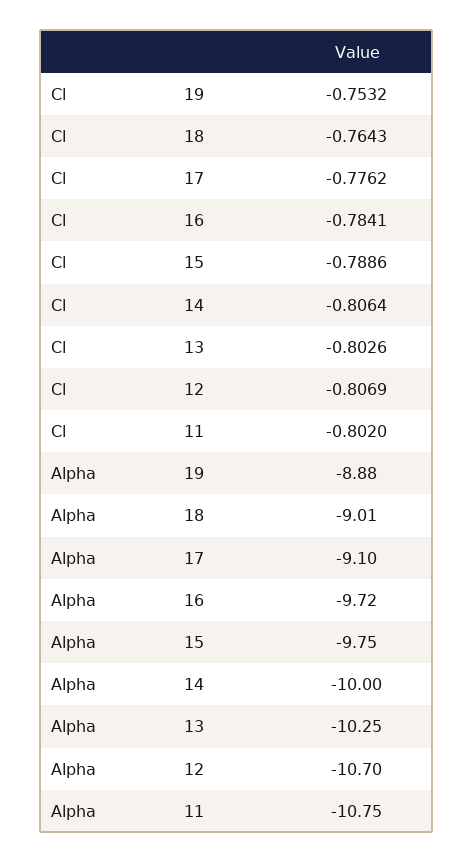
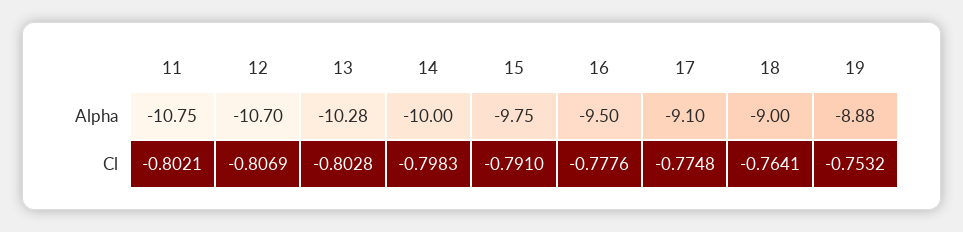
Cl, 18: -0.7643 -> -0.7641
Cl, 17: -0.7762 -> -0.7748
Cl, 16: -0.7841 -> -0.7776
Cl, 15: -0.7886 -> -0.791
Cl, 14: -0.8064 -> -0.7983
Cl, 13: -0.8026 -> -0.8028
Cl, 11: -0.802 -> -0.8021
Alpha, 18: -9.01 -> -9
Alpha, 16: -9.72 -> -9.5
Alpha, 13: -10.25 -> -10.28

